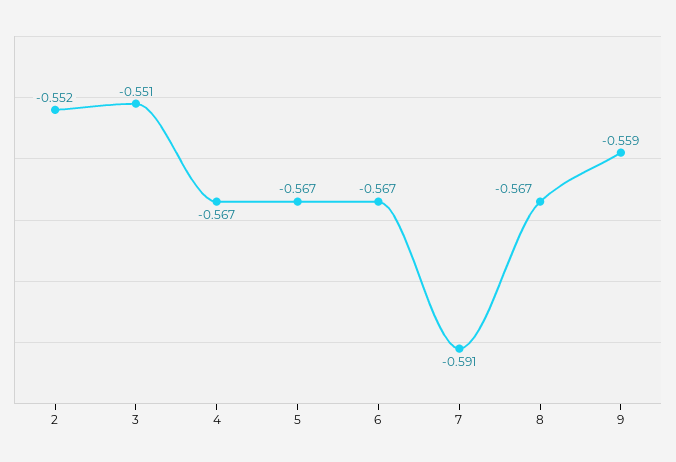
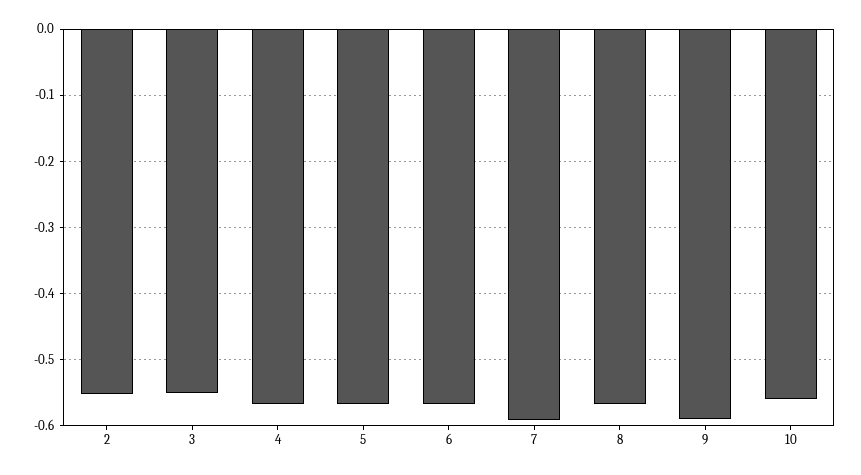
9: -0.559 -> -0.59
10: none -> -0.56

